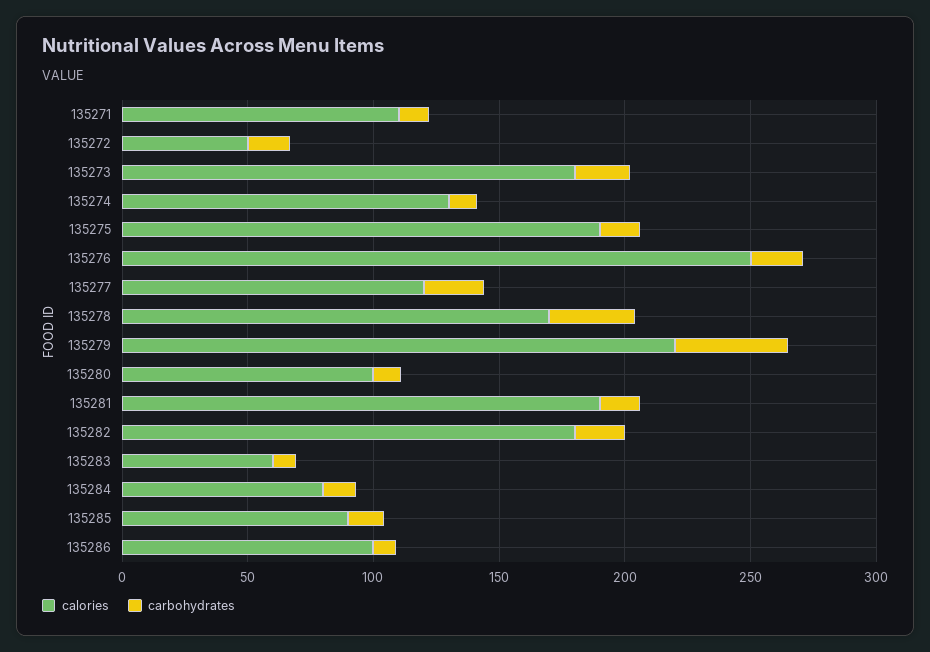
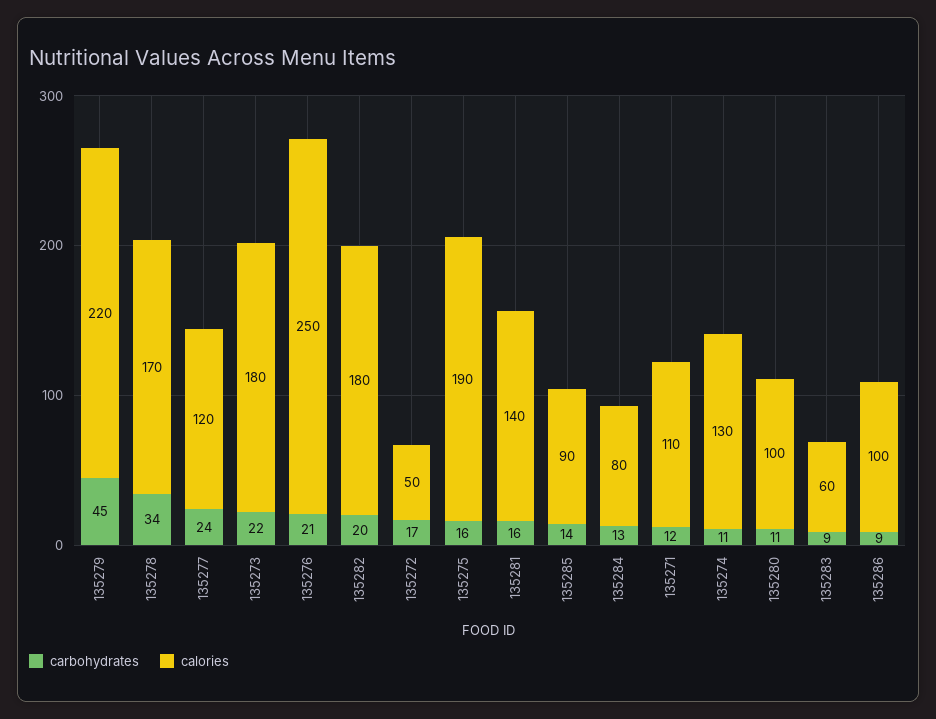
calories, 135281: 190 -> 140

